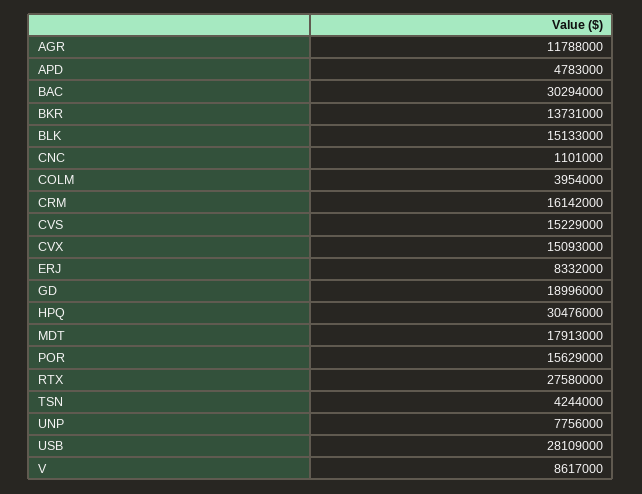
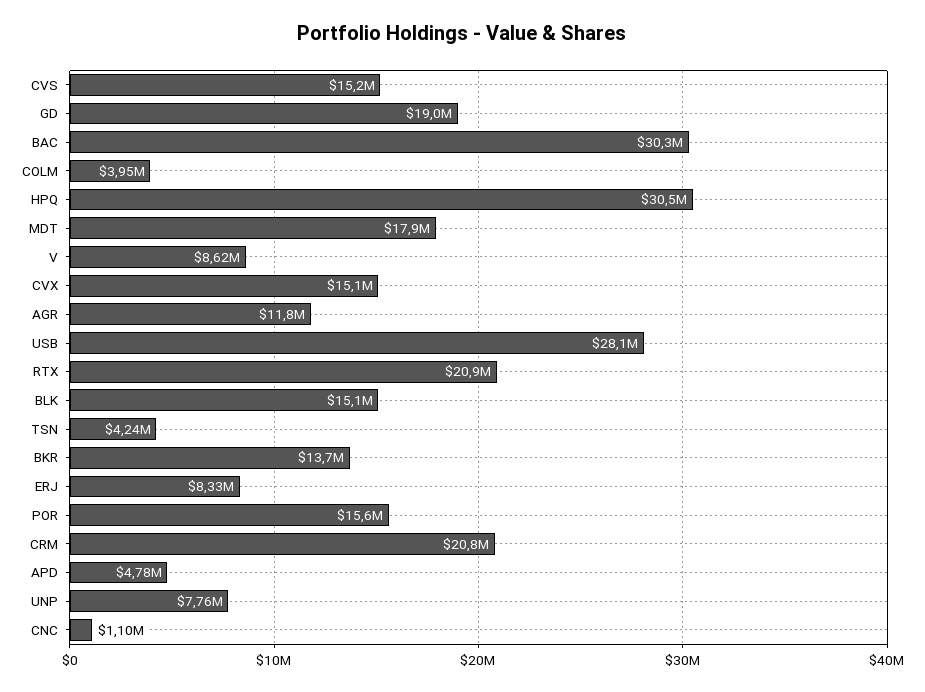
CRM: 16142000 -> 20800000
RTX: 27580000 -> 20900000

